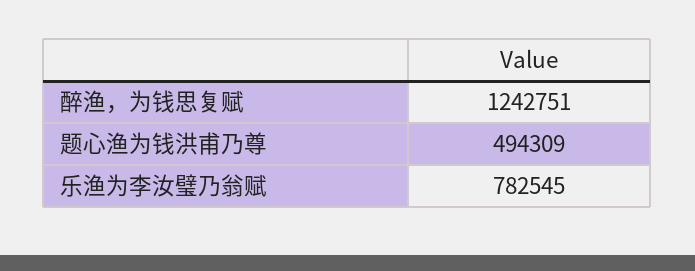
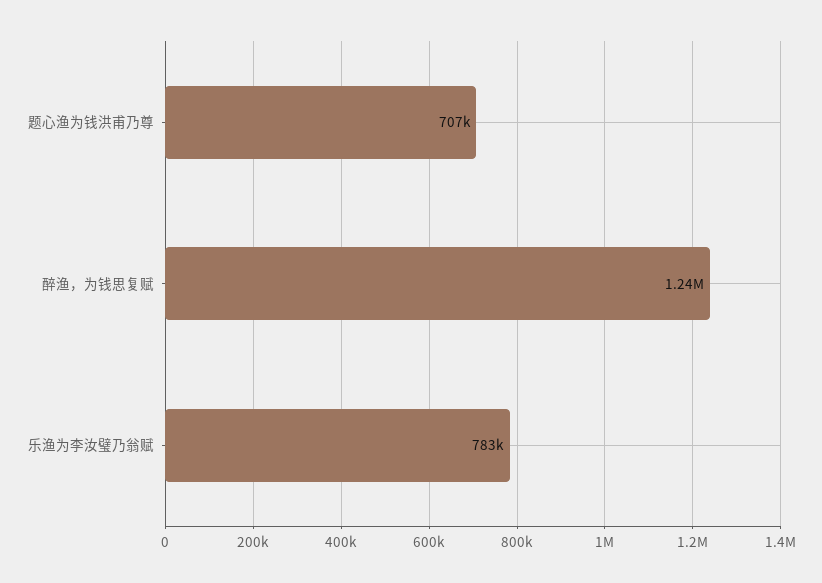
题心渔为钱洪甫乃尊: 494309 -> 707000

